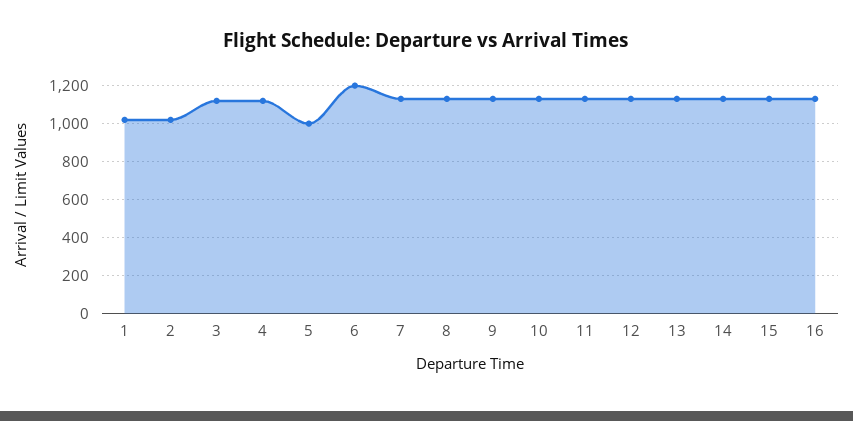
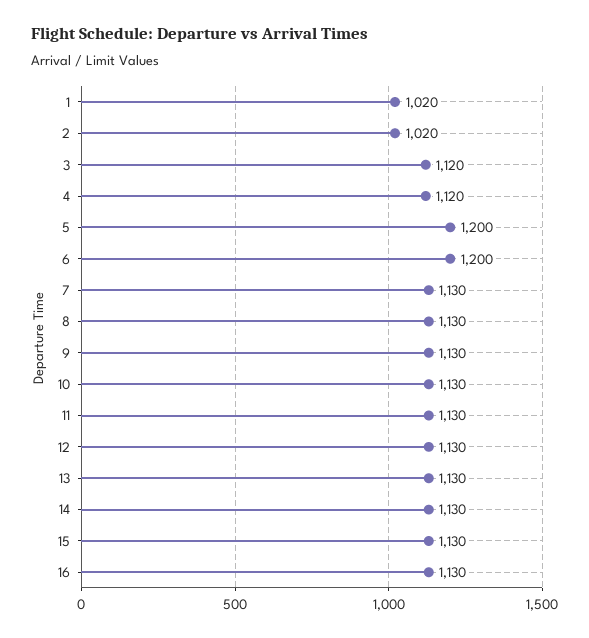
5: 1000 -> 1200

